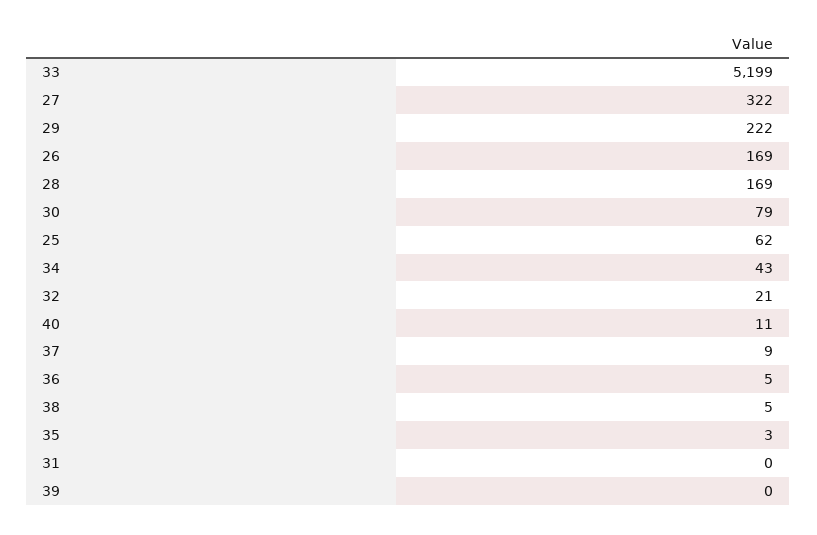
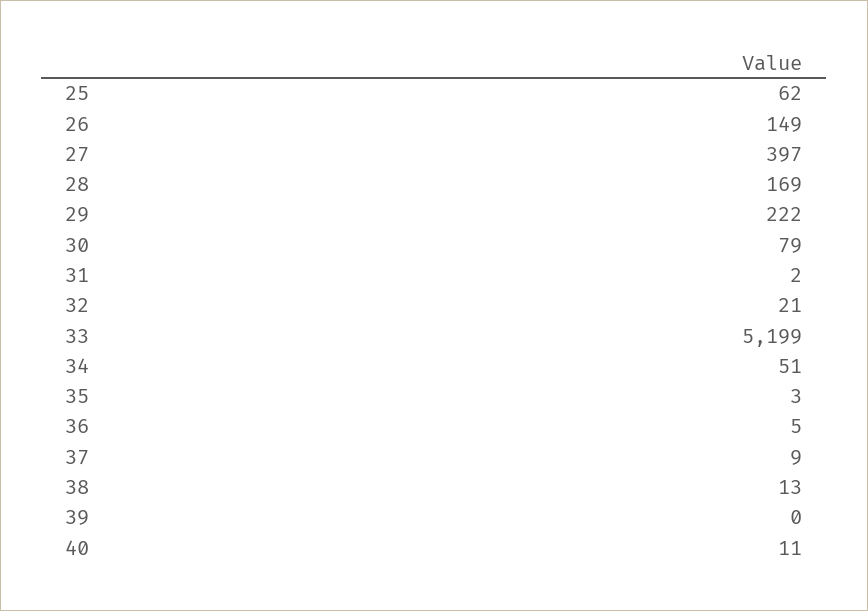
27: 322 -> 397
26: 169 -> 149
34: 43 -> 51
38: 5 -> 13
31: 0 -> 2

